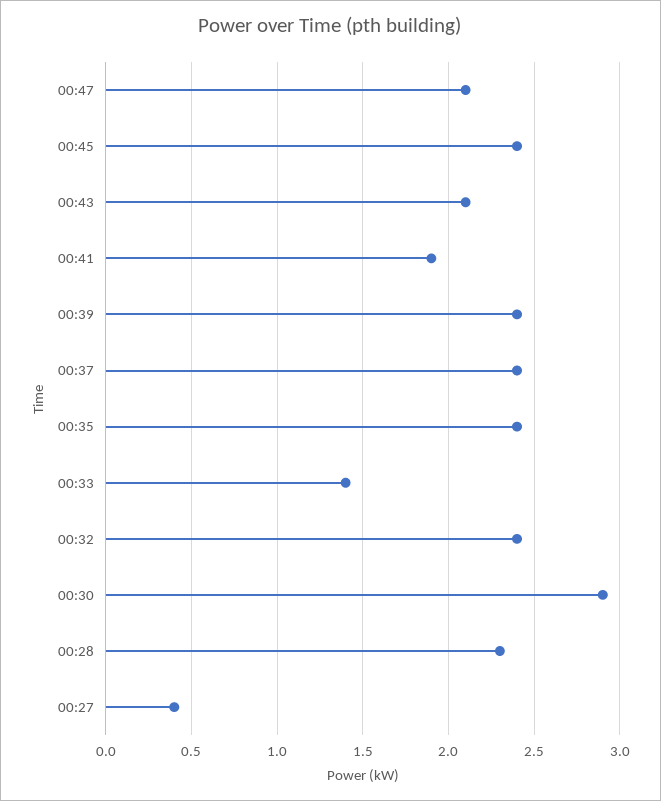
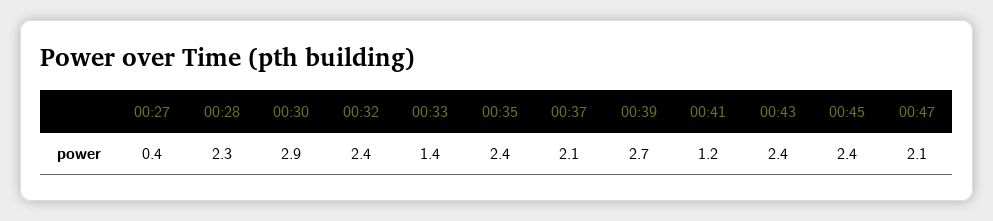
00:43: 2.1 -> 2.4
00:41: 1.9 -> 1.2
00:39: 2.4 -> 2.7
00:37: 2.4 -> 2.1

